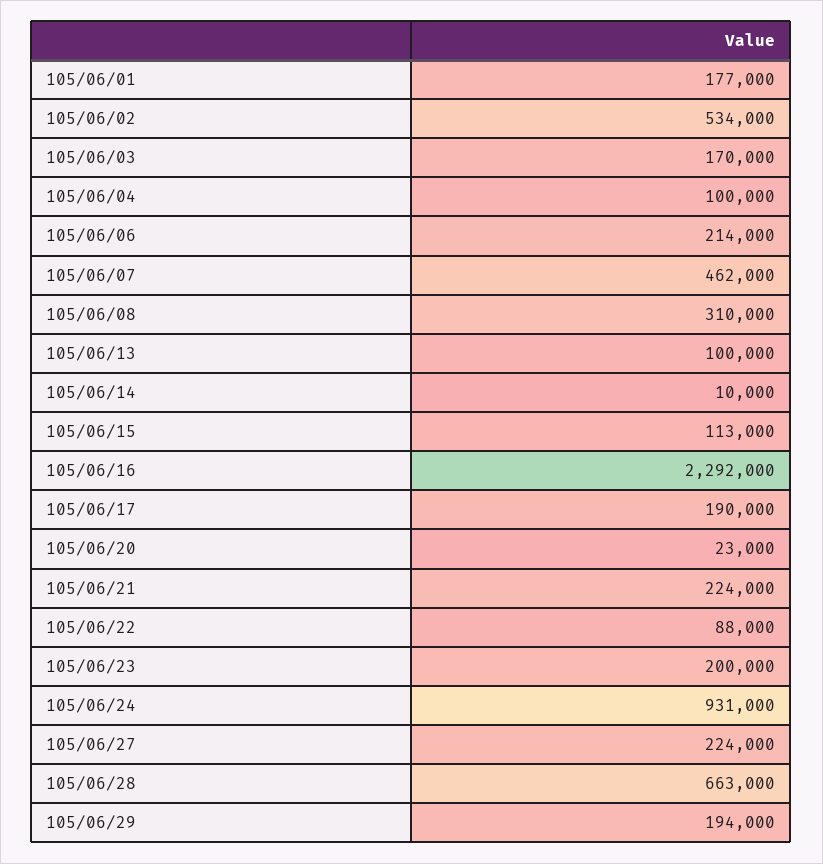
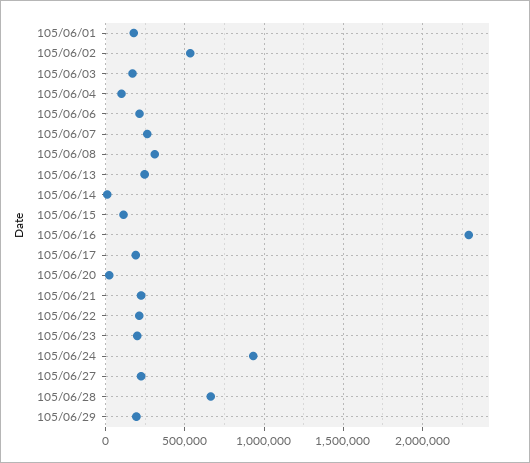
105/06/07: 462000 -> 250000
105/06/13: 100000 -> 250000
105/06/22: 88000 -> 200000

